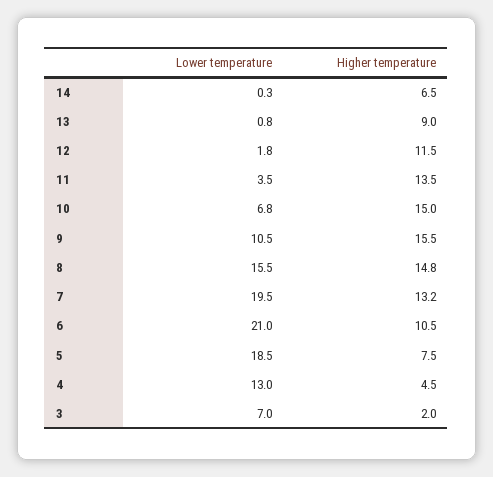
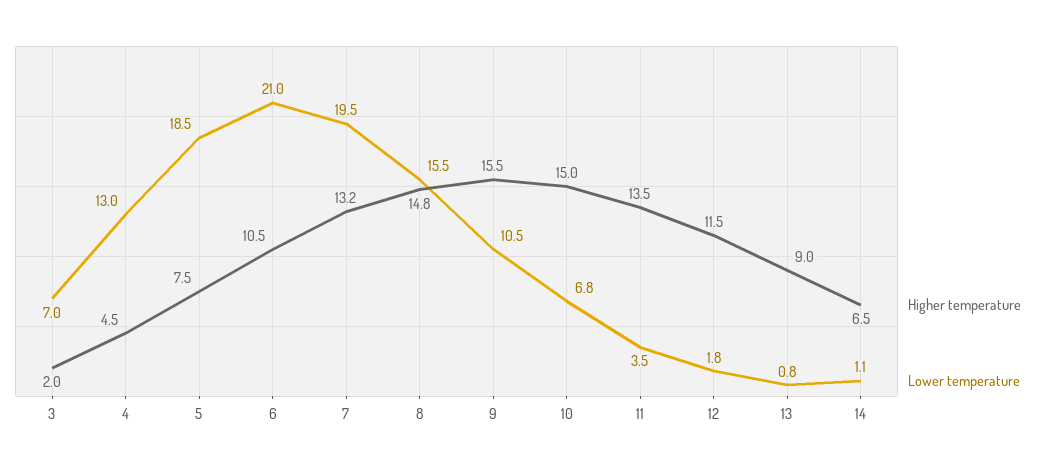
Lower temperature, 14: 0.3 -> 1.1

